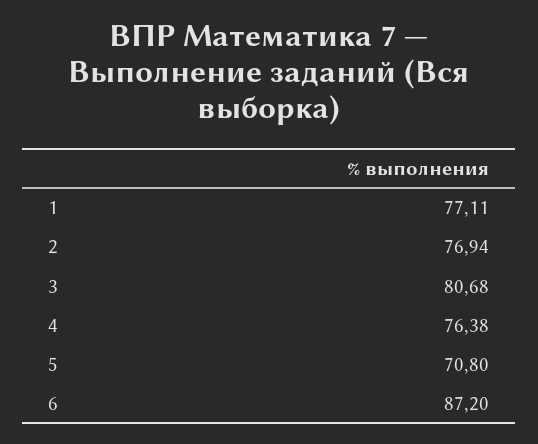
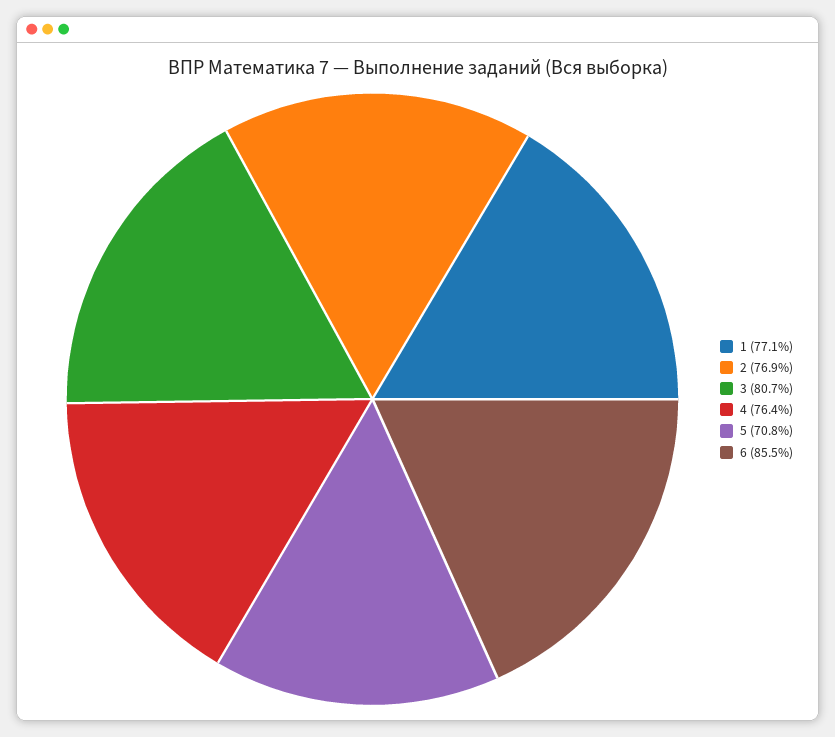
6: 87.2 -> 85.5

